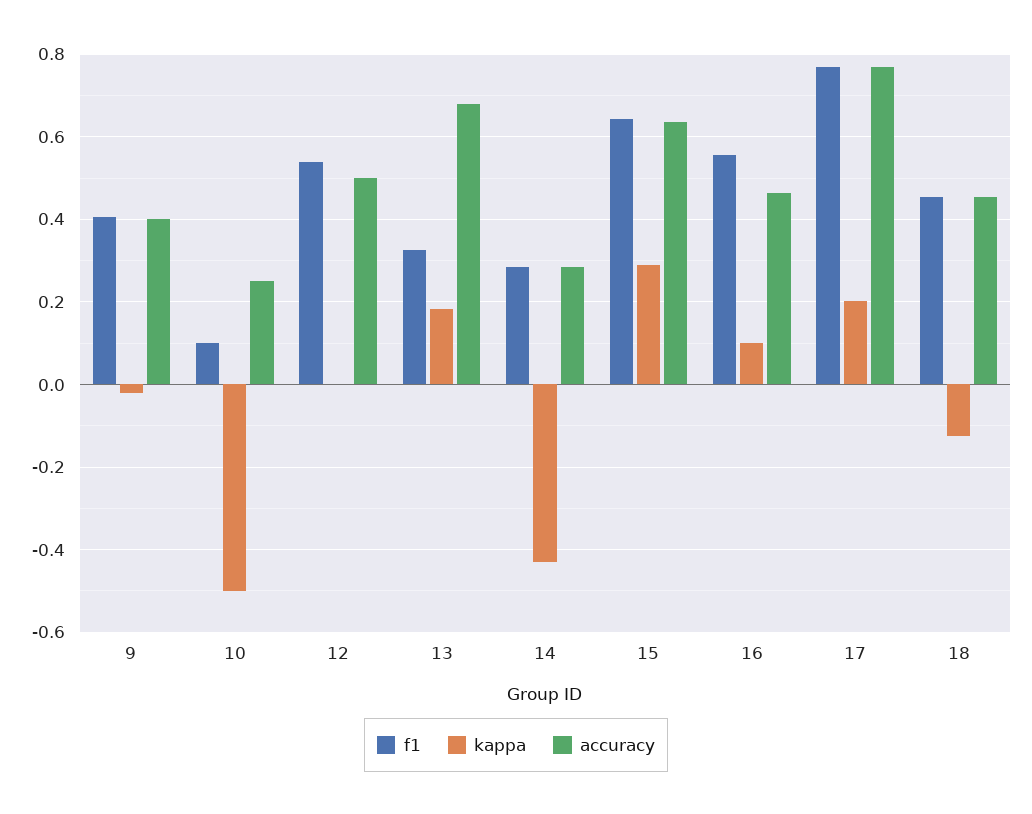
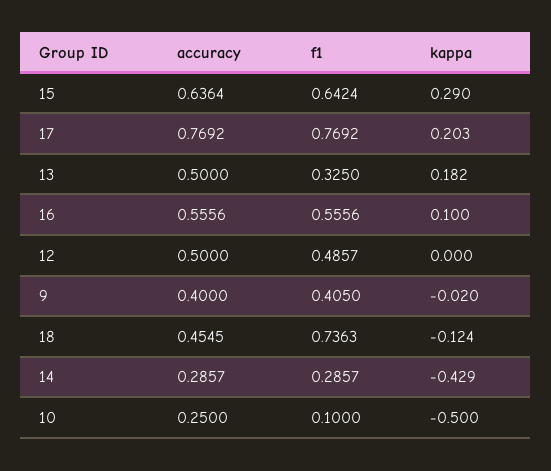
f1, 12: 0.54 -> 0.4857
accuracy, 13: 0.68 -> 0.5
accuracy, 16: 0.46 -> 0.5556
f1, 18: 0.46 -> 0.7363

